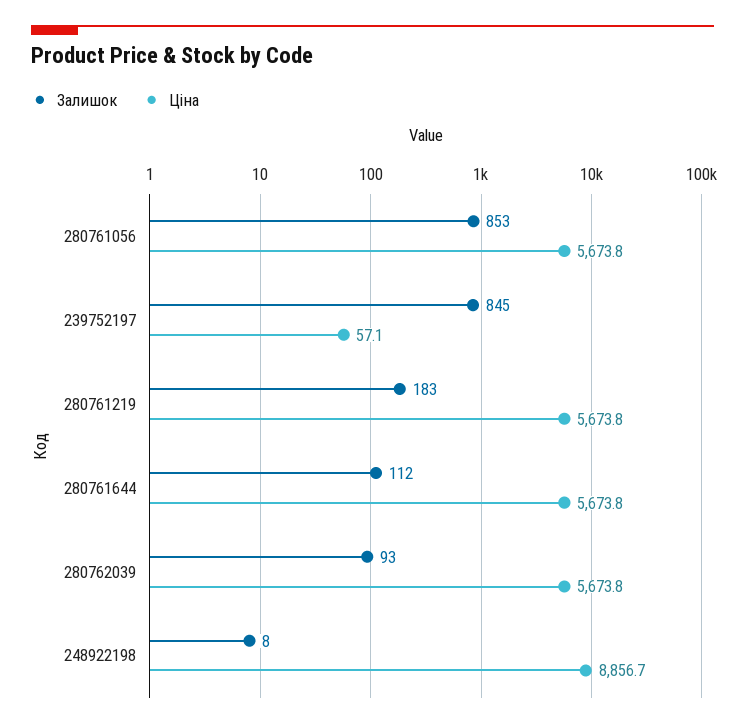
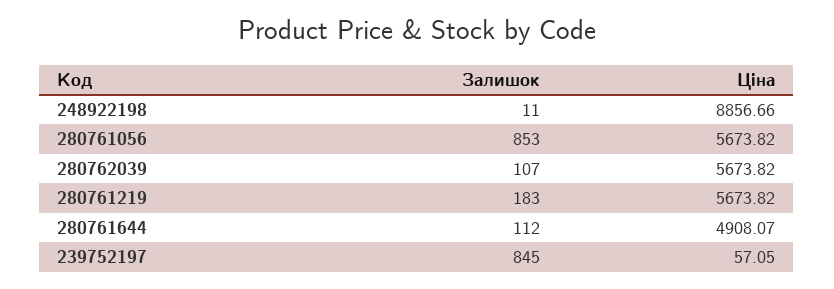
Ціна, 280761644: 5673.8 -> 4908.07
Залишок, 280762039: 93 -> 107
Залишок, 248922198: 8 -> 11

